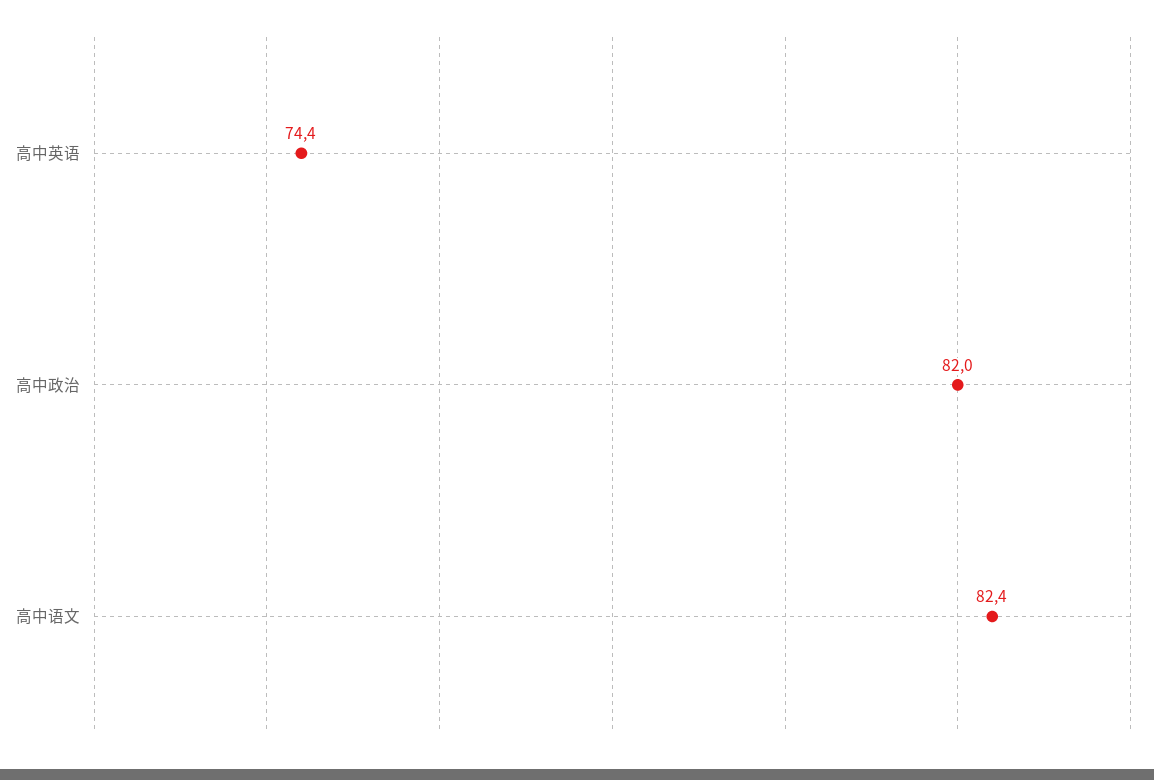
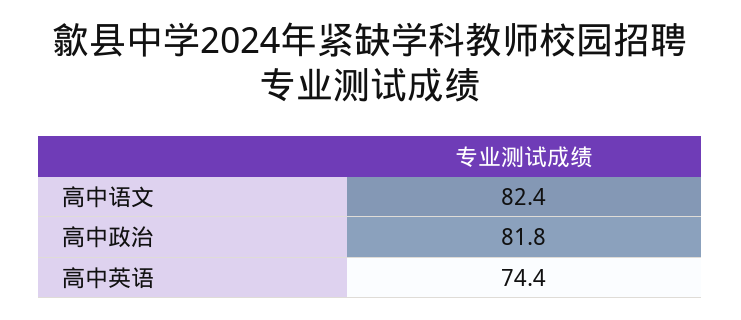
高中政治: 82 -> 81.8

